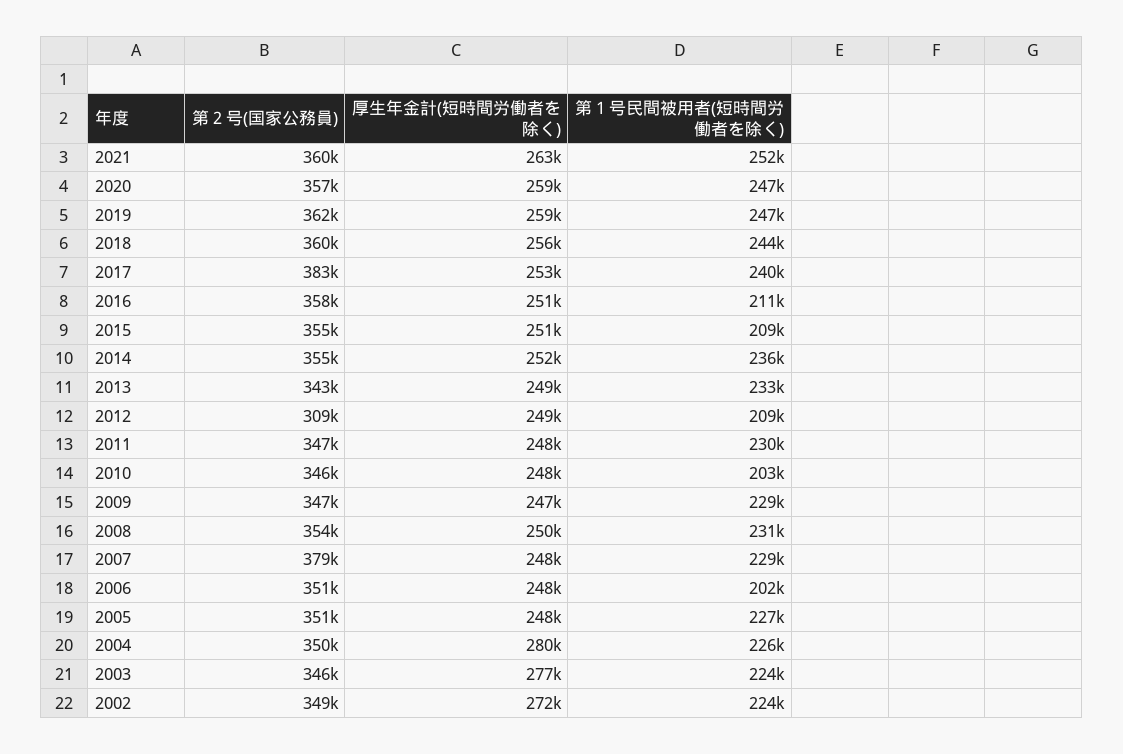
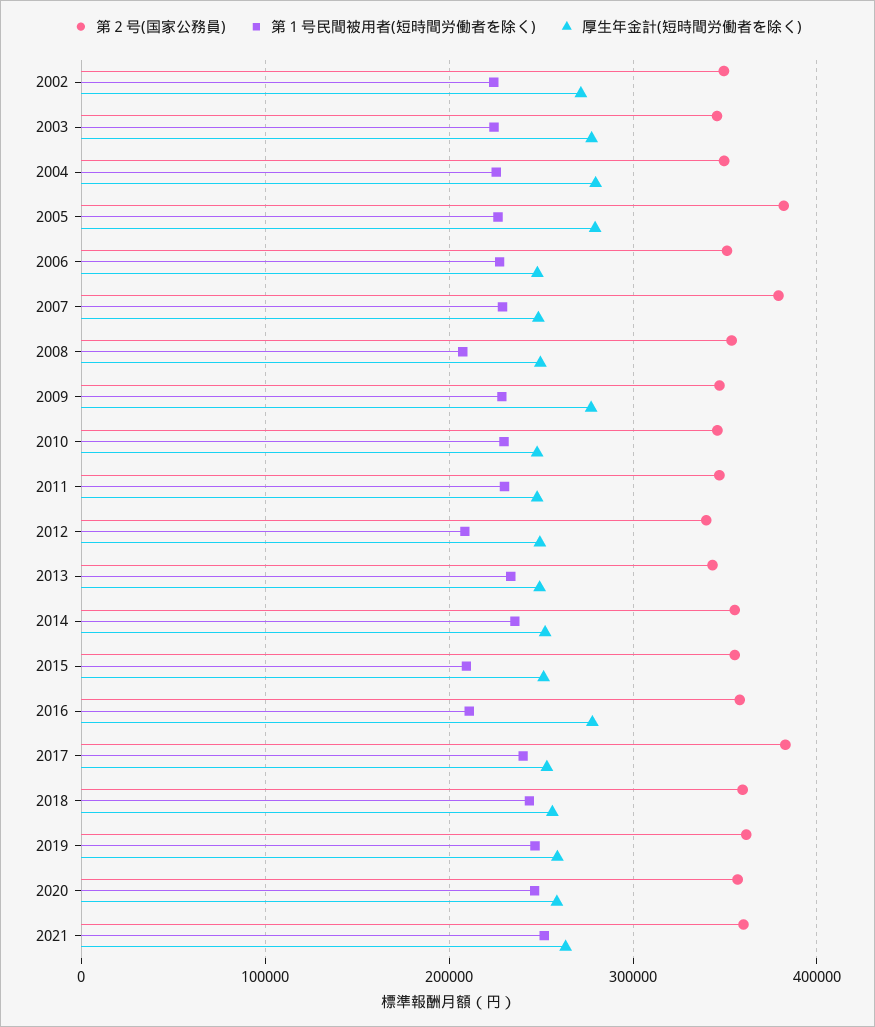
厚生年金計(短時間労働者を除く), 2016: 251000 -> 280000
第２号(国家公務員), 2012: 309000 -> 340000
第１号民間被用者(短時間労働者を除く), 2010: 203000 -> 230000
厚生年金計(短時間労働者を除く), 2009: 247000 -> 280000
第１号民間被用者(短時間労働者を除く), 2008: 231000 -> 210000
第１号民間被用者(短時間労働者を除く), 2006: 202000 -> 230000
第２号(国家公務員), 2005: 351000 -> 380000
厚生年金計(短時間労働者を除く), 2005: 248000 -> 280000

